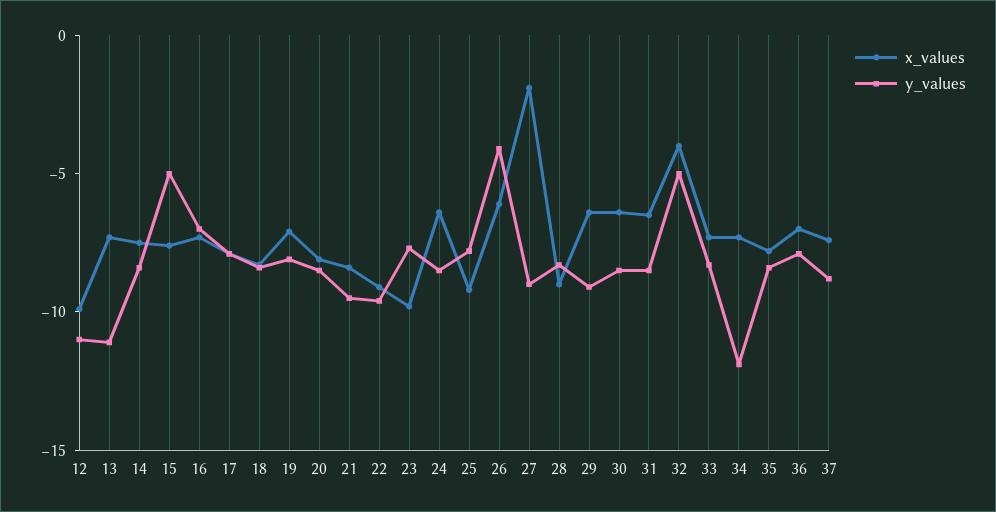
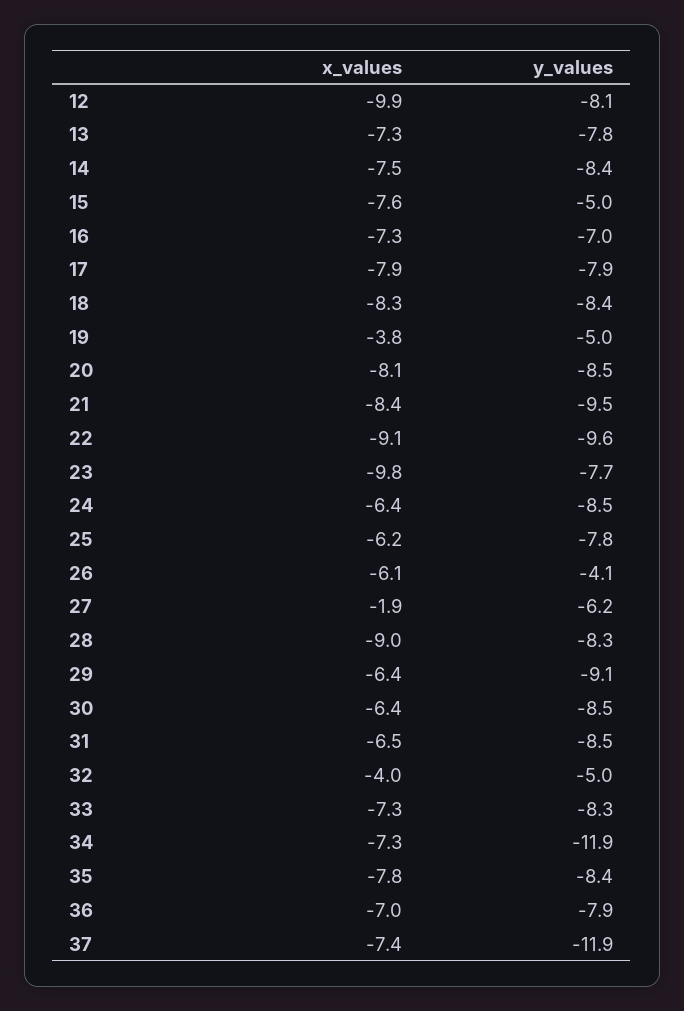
y_values, 12: -11 -> -8.1
y_values, 13: -11 -> -7.8
x_values, 19: -7 -> -3.8
y_values, 19: -8 -> -5
x_values, 25: -9 -> -6.2
y_values, 27: -9 -> -6.2
y_values, 37: -9 -> -11.9

